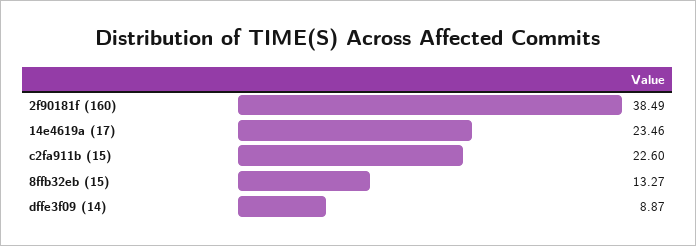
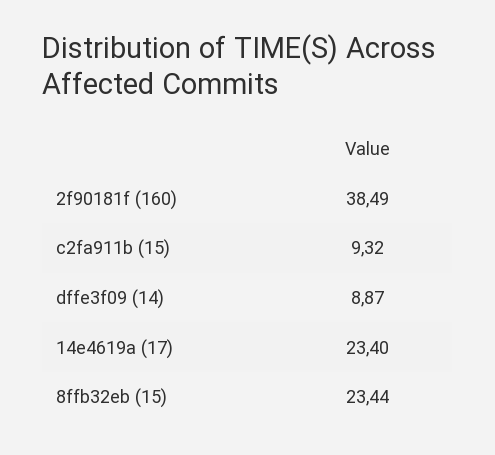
14e4619a (17): 23.46 -> 23.4
c2fa911b (15): 22.6 -> 9.32
8ffb32eb (15): 13.27 -> 23.44

